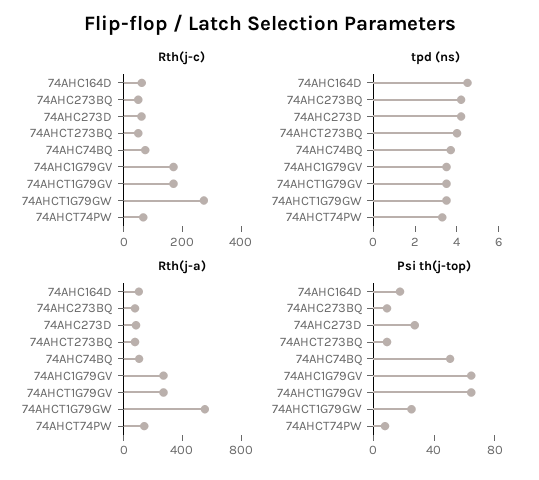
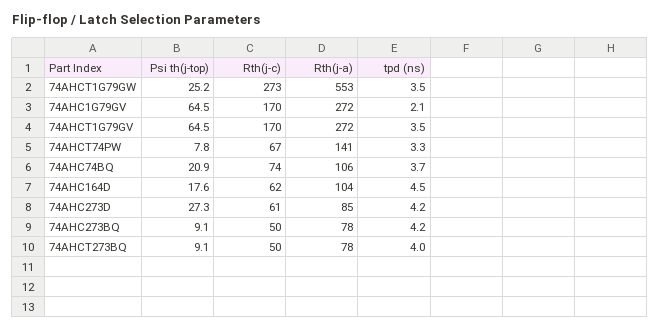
tpd (ns), 74AHC1G79GV: 3.5 -> 2.1
Psi th(j-top), 74AHC74BQ: 50 -> 20.9

